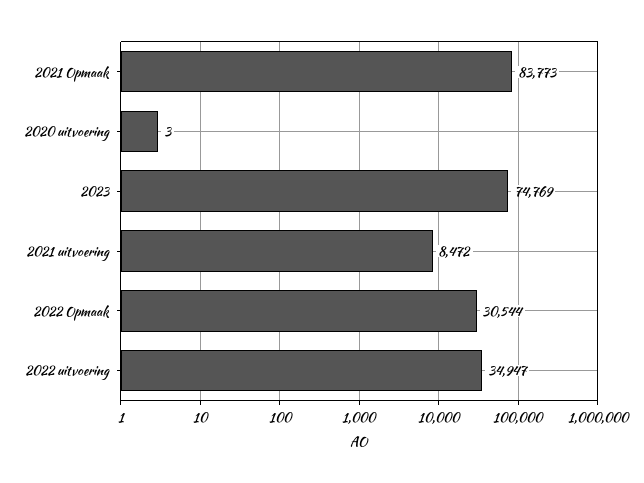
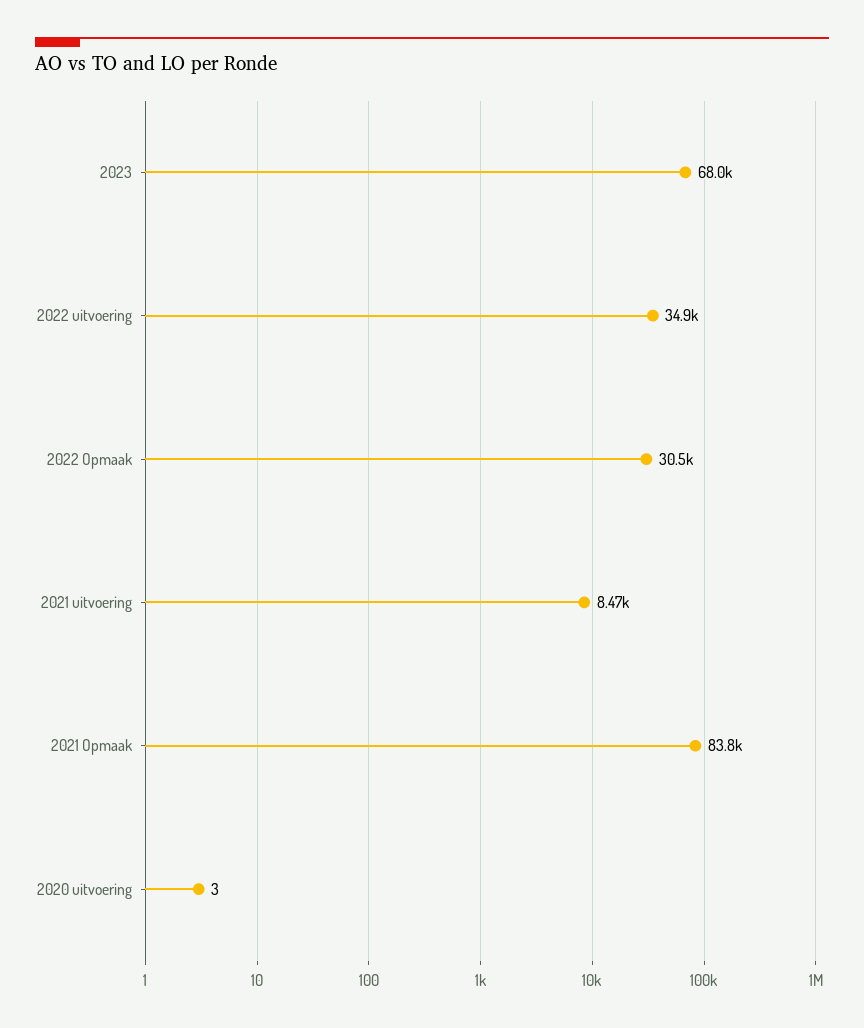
2023: 74769 -> 68000

